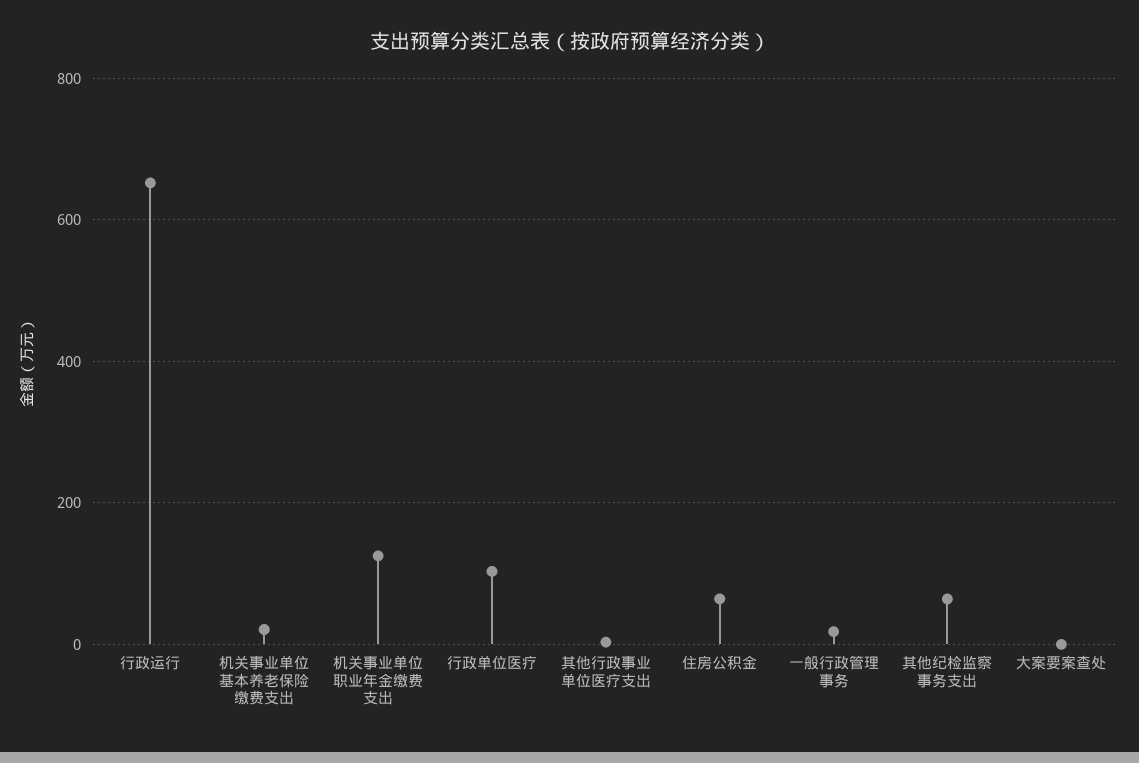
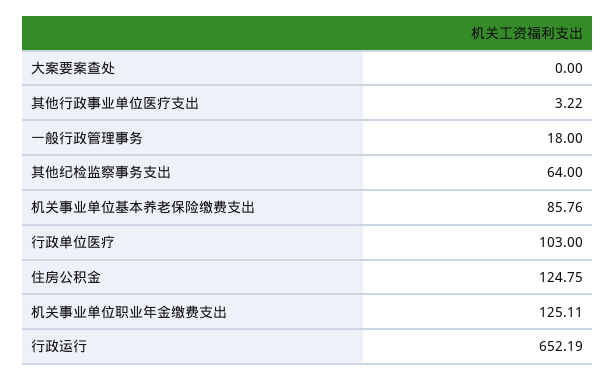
机关事业单位基本养老保险缴费支出: 20 -> 85.76
住房公积金: 60 -> 124.75

